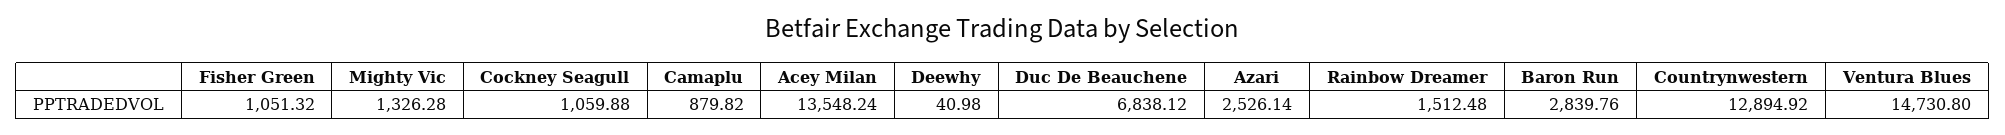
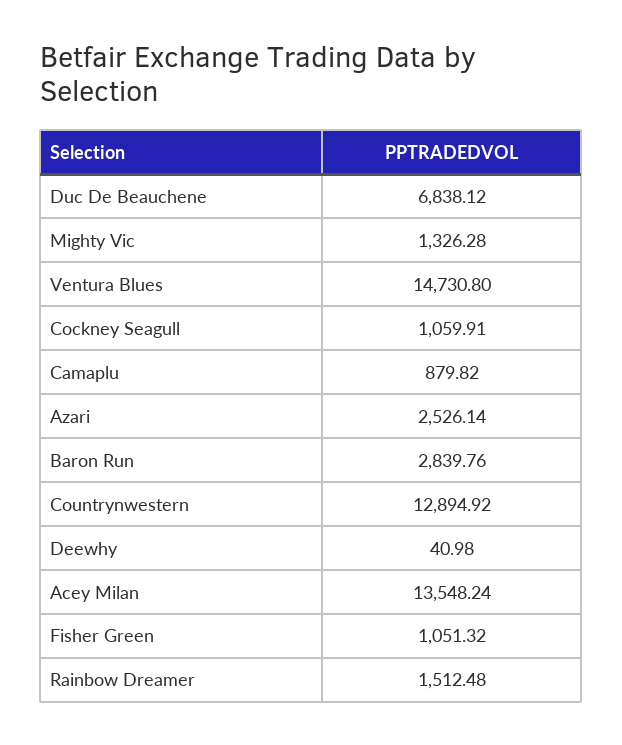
Cockney Seagull: 1059.88 -> 1059.91

